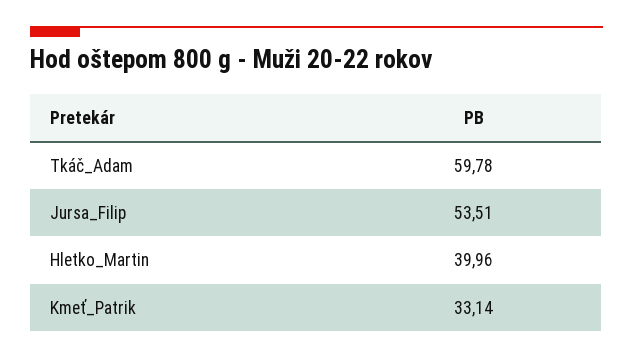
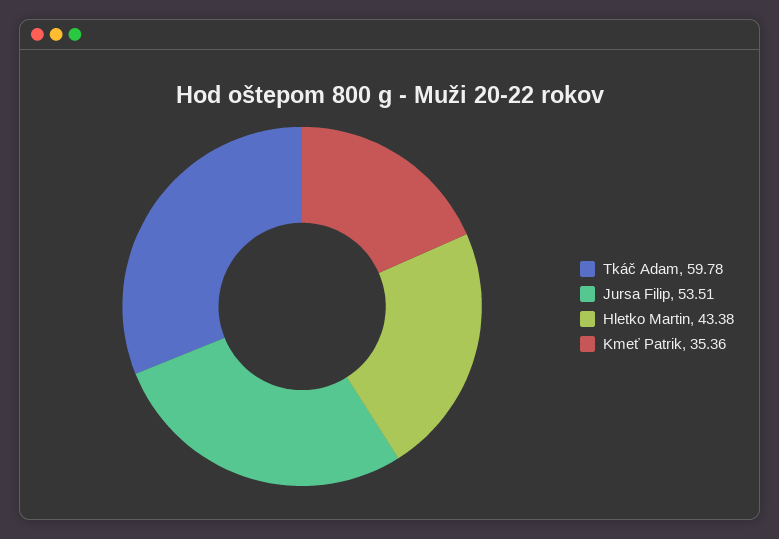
Hletko_Martin: 39.96 -> 43.38
Kmeť_Patrik: 33.14 -> 35.36

